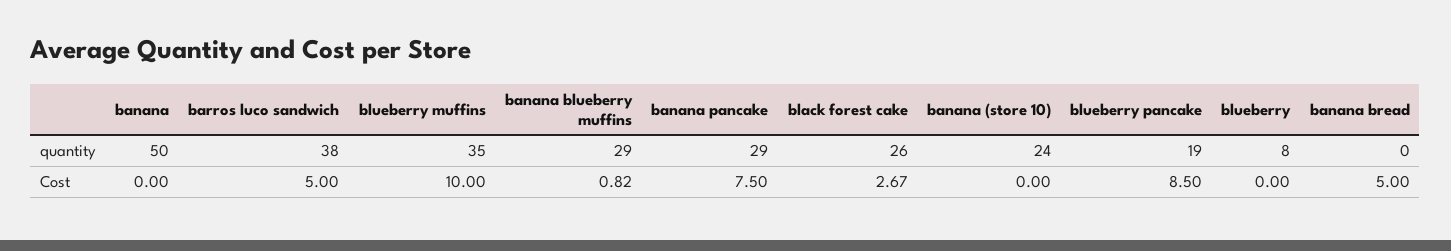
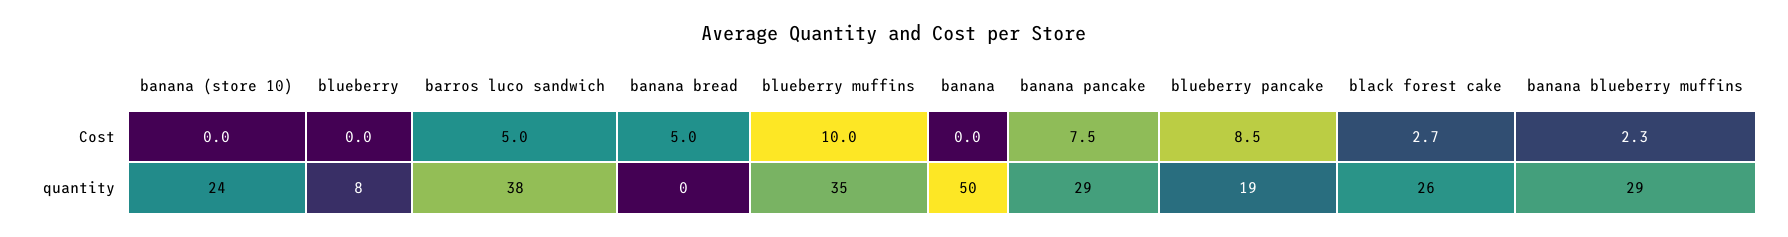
banana blueberry muffins, Cost: 0.82 -> 2.3

